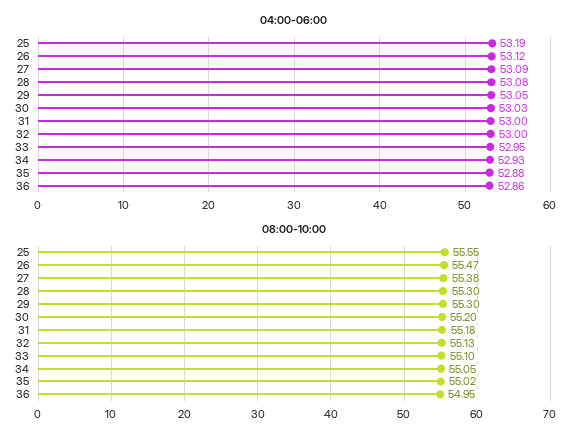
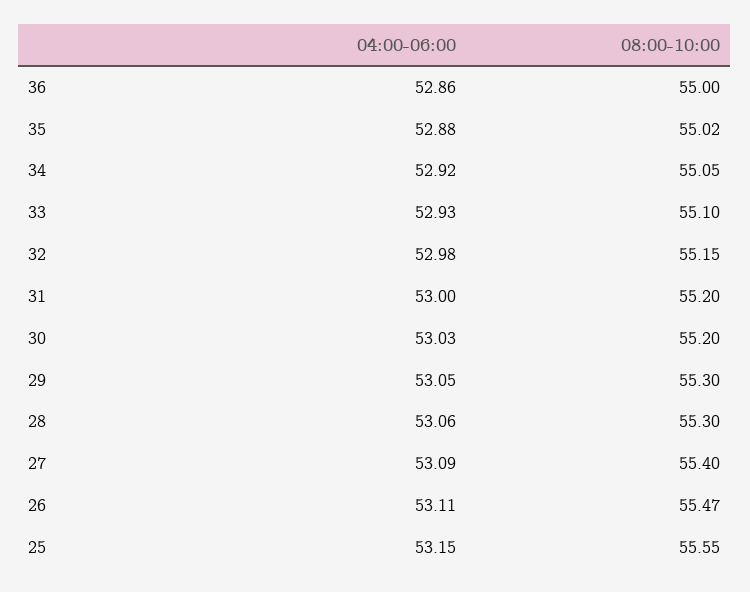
04:00-06:00, 25: 53.19 -> 53.15
04:00-06:00, 26: 53.12 -> 53.11
04:00-06:00, 28: 53.08 -> 53.06
04:00-06:00, 32: 53 -> 52.98
04:00-06:00, 33: 52.95 -> 52.93
04:00-06:00, 34: 52.93 -> 52.92
08:00-10:00, 27: 55.38 -> 55.4
08:00-10:00, 31: 55.18 -> 55.2
08:00-10:00, 32: 55.13 -> 55.15
08:00-10:00, 36: 54.95 -> 55

